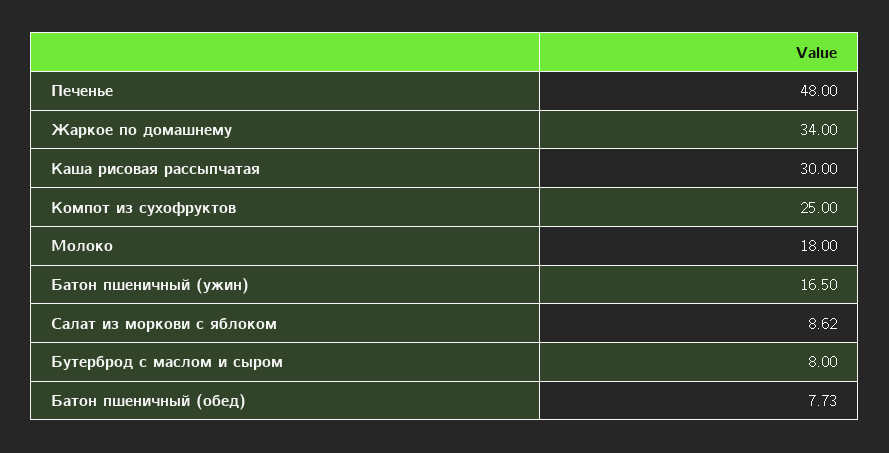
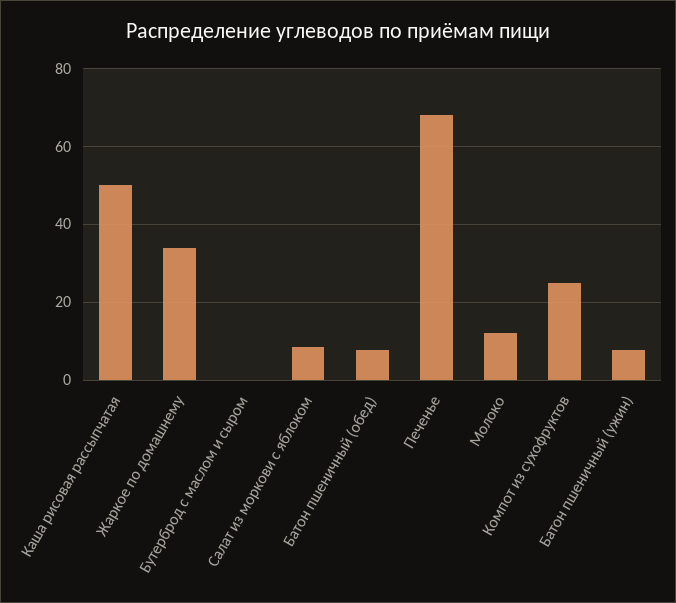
Печенье: 48 -> 68
Каша рисовая рассыпчатая: 30 -> 50
Молоко: 18 -> 12
Батон пшеничный (ужин): 16.5 -> 8
Бутерброд с маслом и сыром: 8 -> 0

